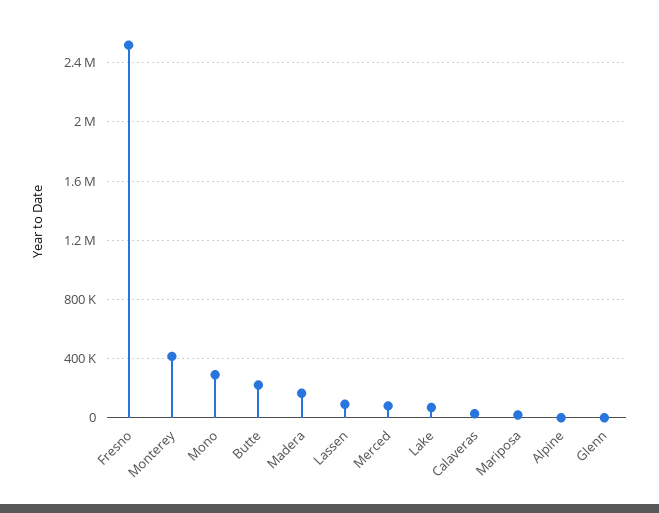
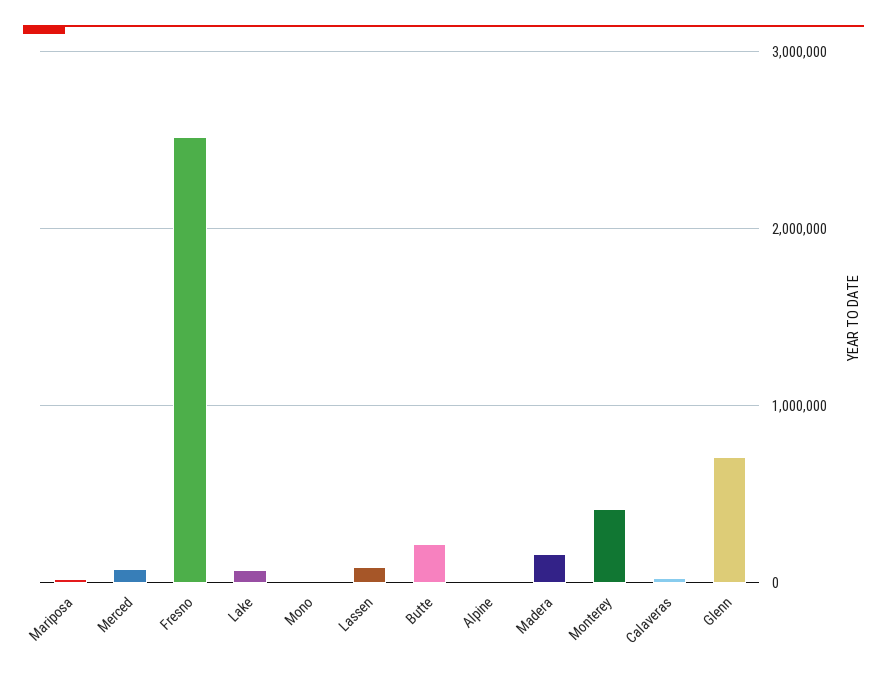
Mono: 300000 -> 0
Glenn: 0 -> 700000

